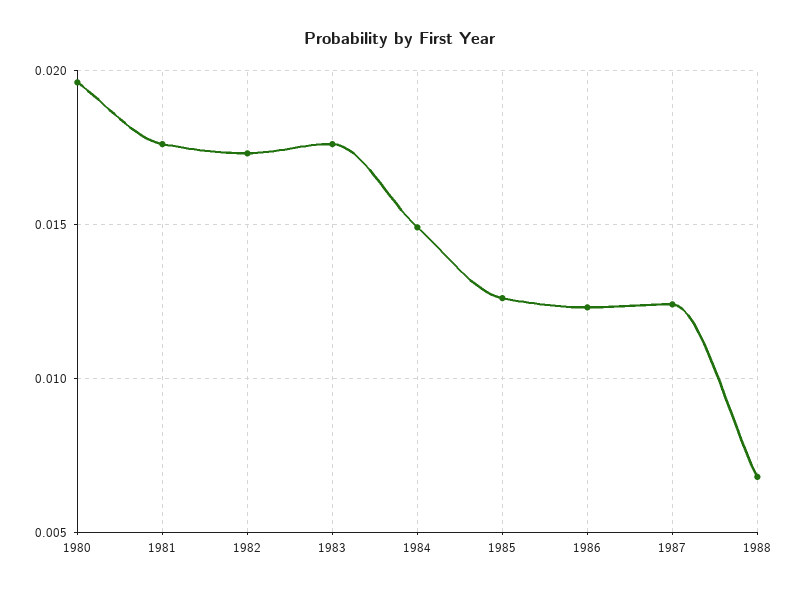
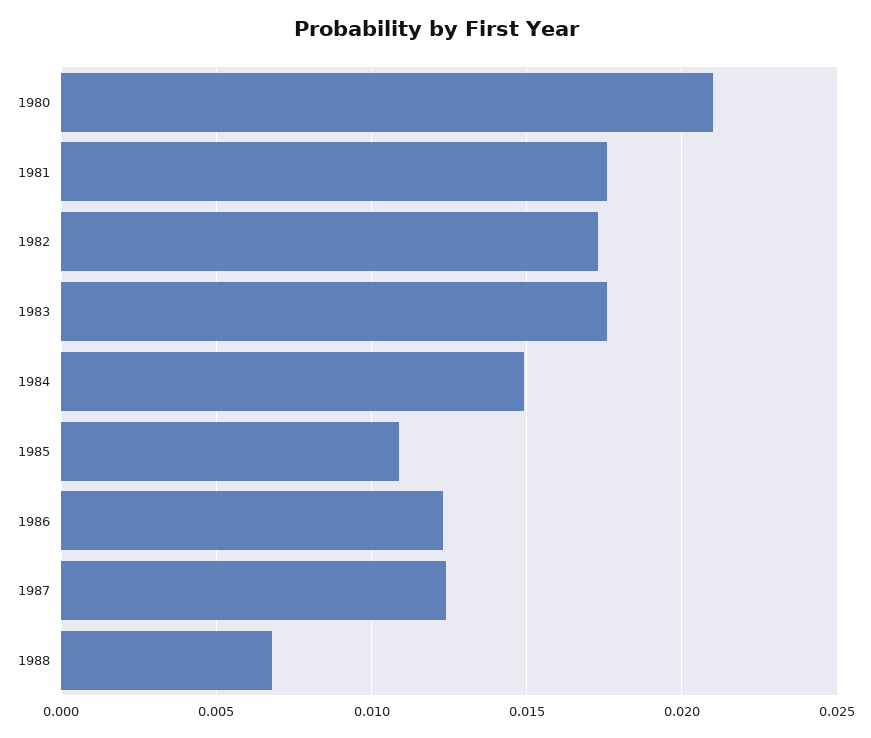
1980: 0.0195 -> 0.021
1985: 0.0125 -> 0.011

